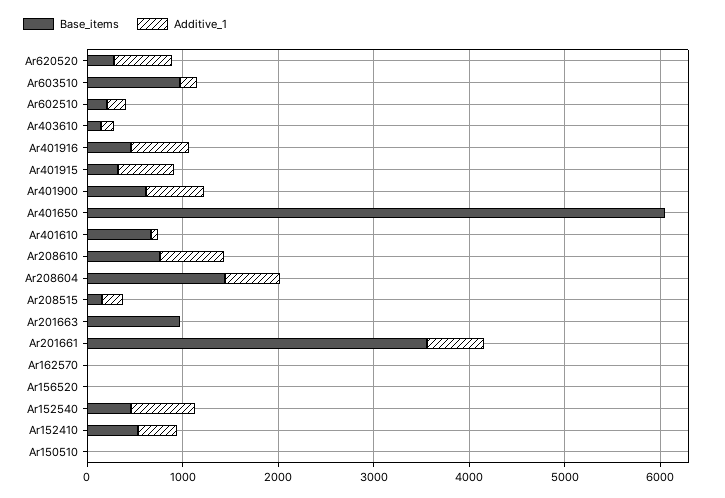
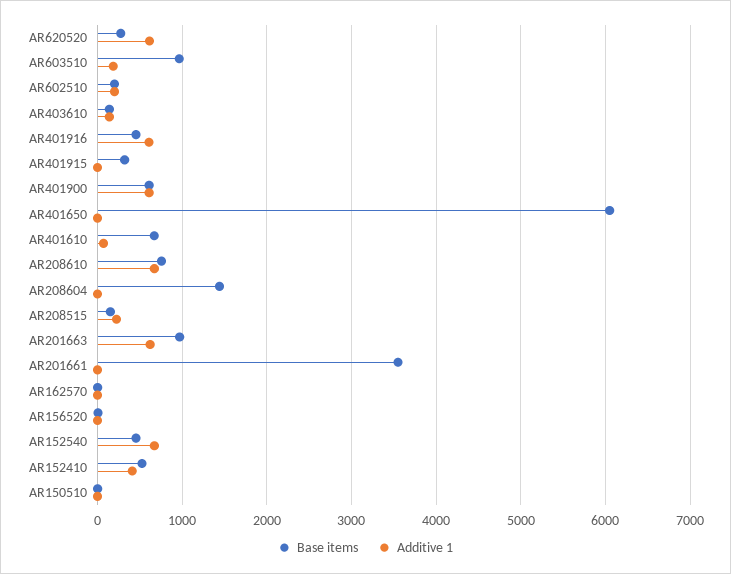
Additive_1, Ar401915: 600 -> 0
Additive_1, Ar208604: 600 -> 0
Additive_1, Ar201663: 0 -> 600
Additive_1, Ar201661: 600 -> 0

